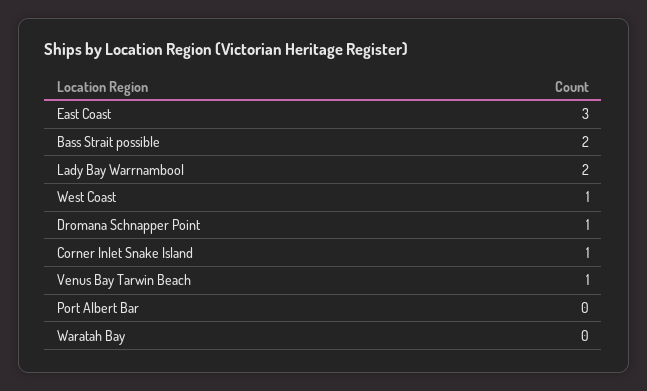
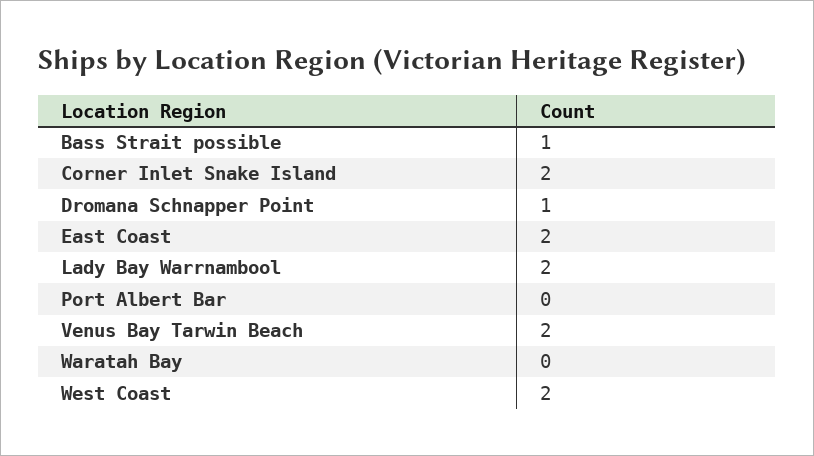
East Coast: 3 -> 2
Bass Strait possible: 2 -> 1
West Coast: 1 -> 2
Corner Inlet Snake Island: 1 -> 2
Venus Bay Tarwin Beach: 1 -> 2

